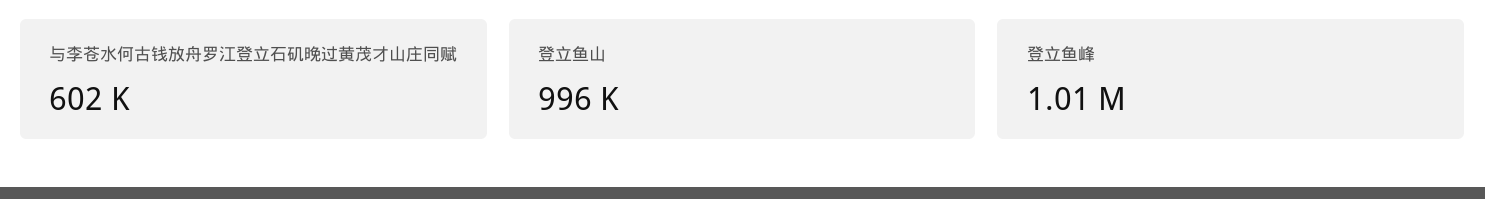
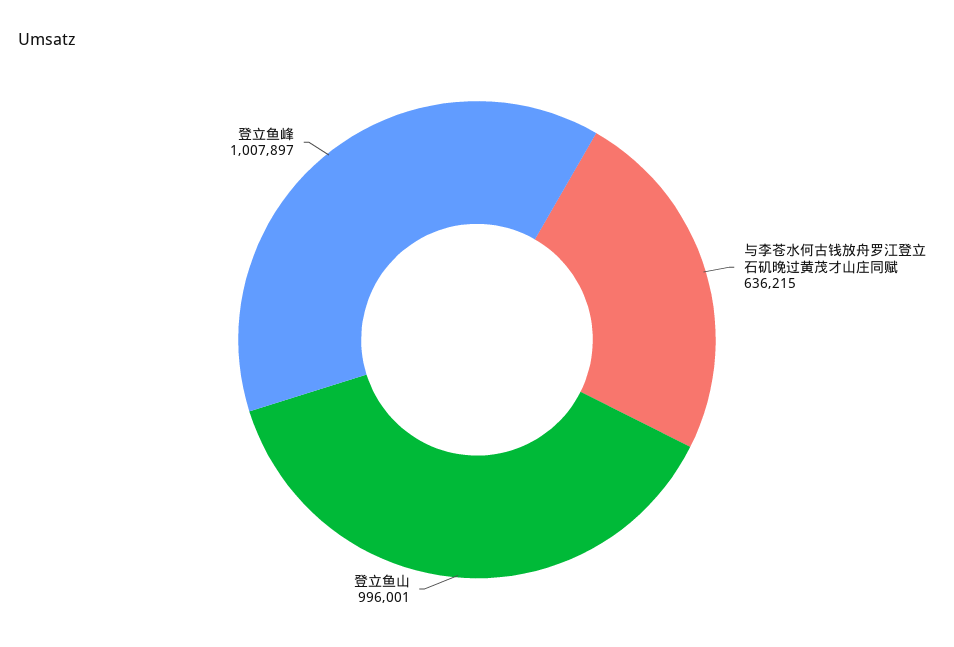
与李苍水何古钱放舟罗江登立石矶晚过黄茂才山庄同赋: 602000 -> 636215

